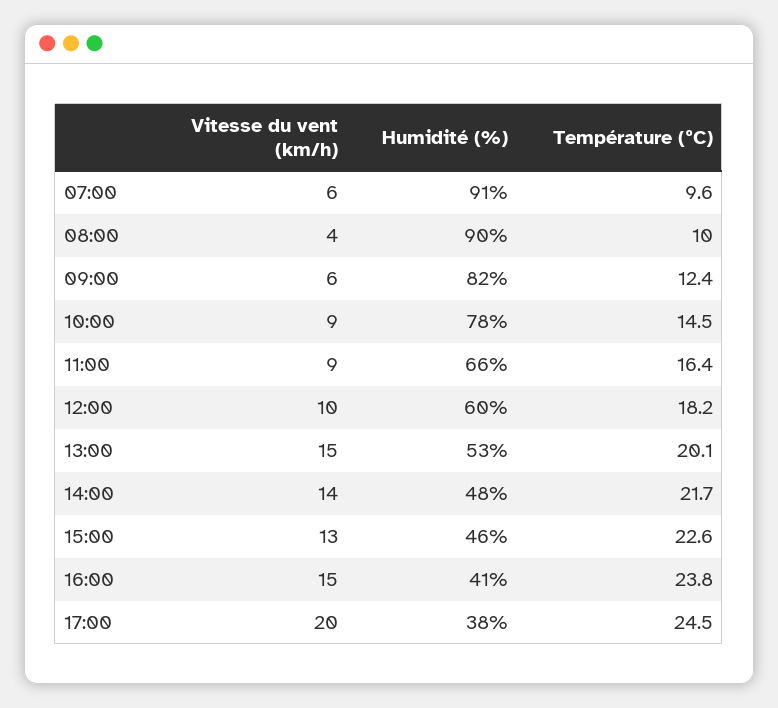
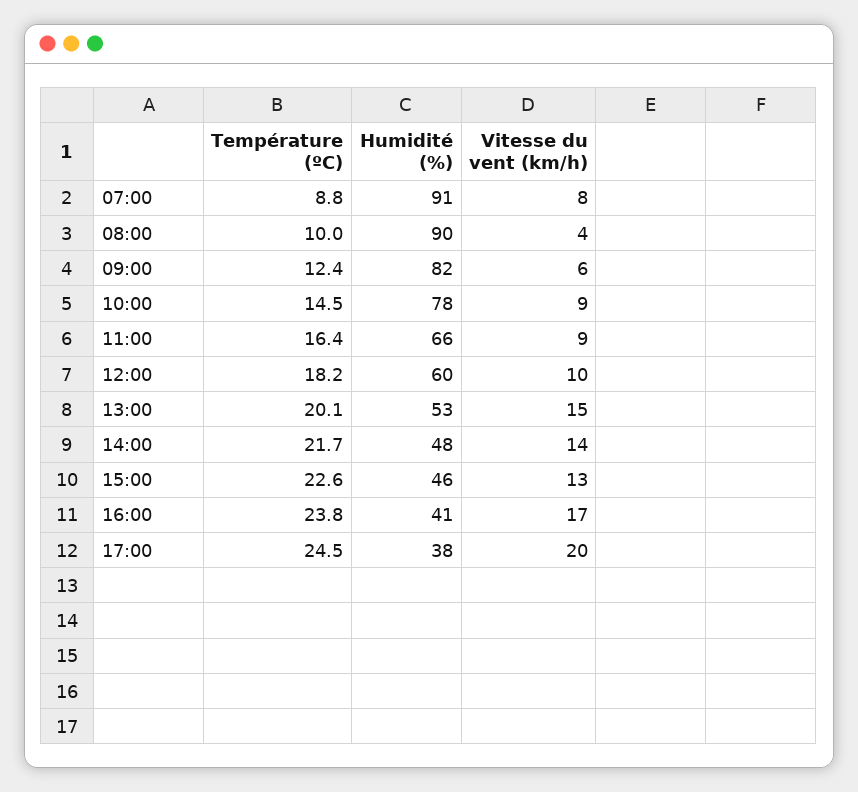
Vitesse du vent (km/h), 07:00: 6 -> 8
Température (ºC), 07:00: 9.6 -> 8.8
Vitesse du vent (km/h), 16:00: 15 -> 17

